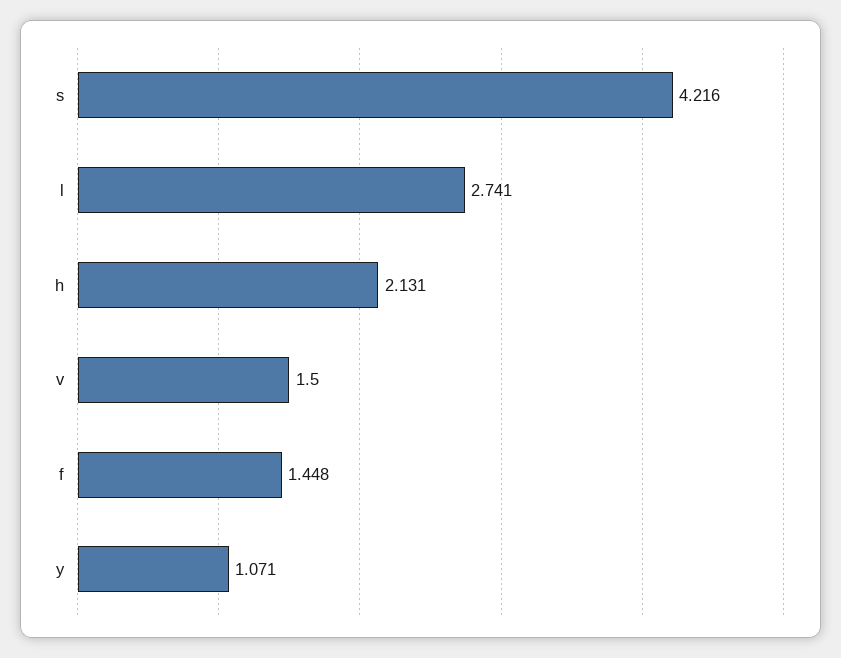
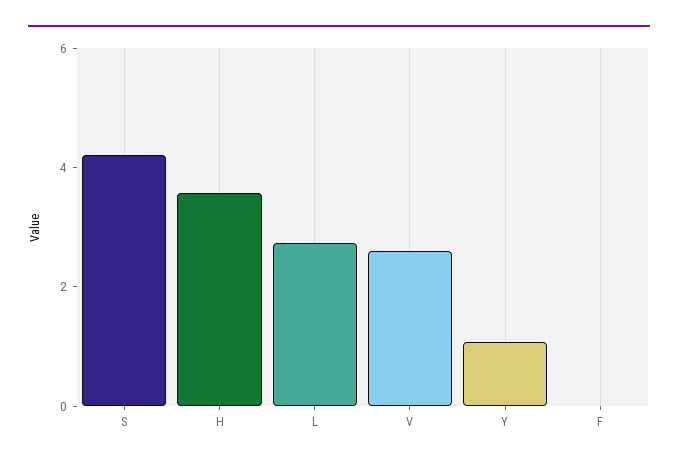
h: 2.131 -> 3.5
v: 1.5 -> 2.5
f: 1.448 -> 0

